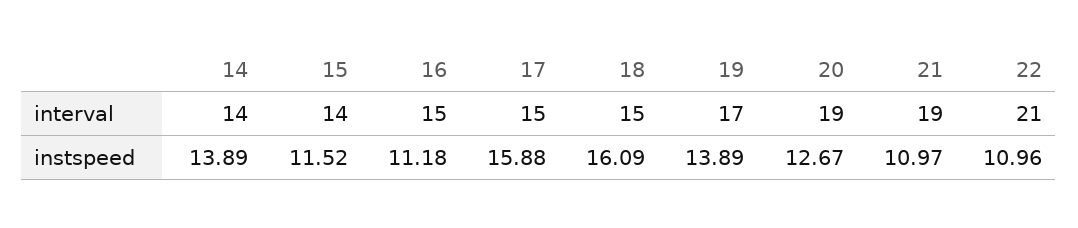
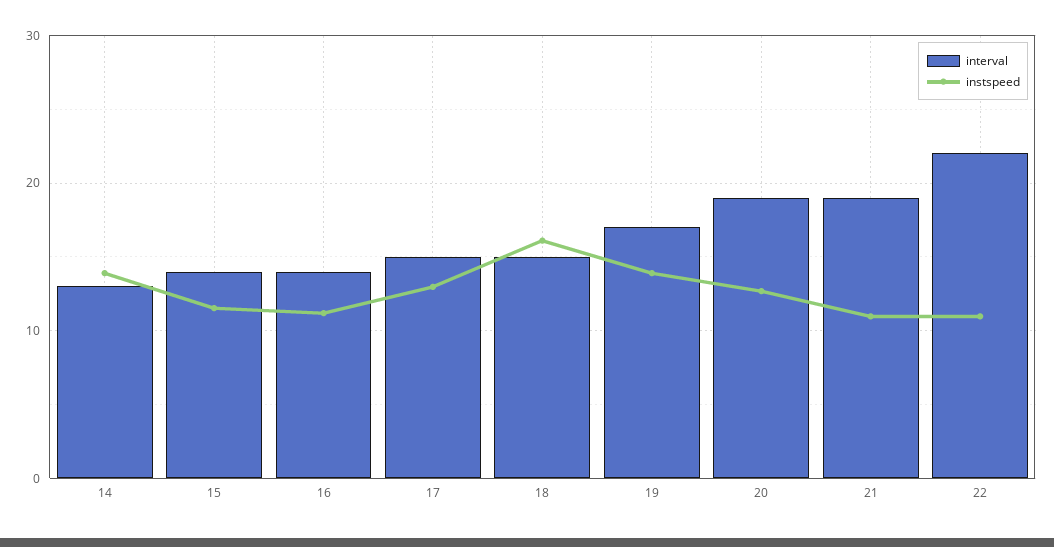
interval, 14: 14 -> 13
interval, 16: 15 -> 14
interval, 22: 21 -> 22
instspeed, 17: 15.88 -> 13

